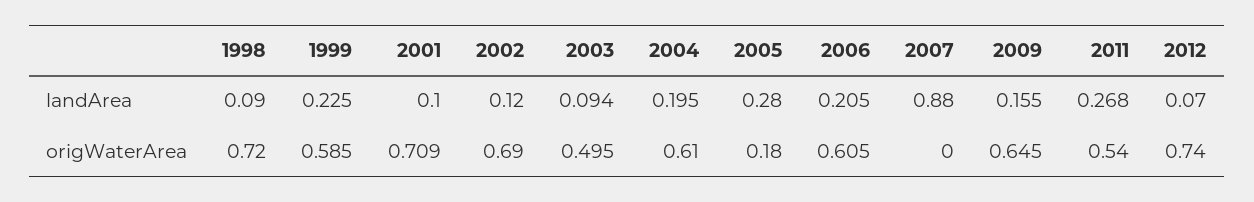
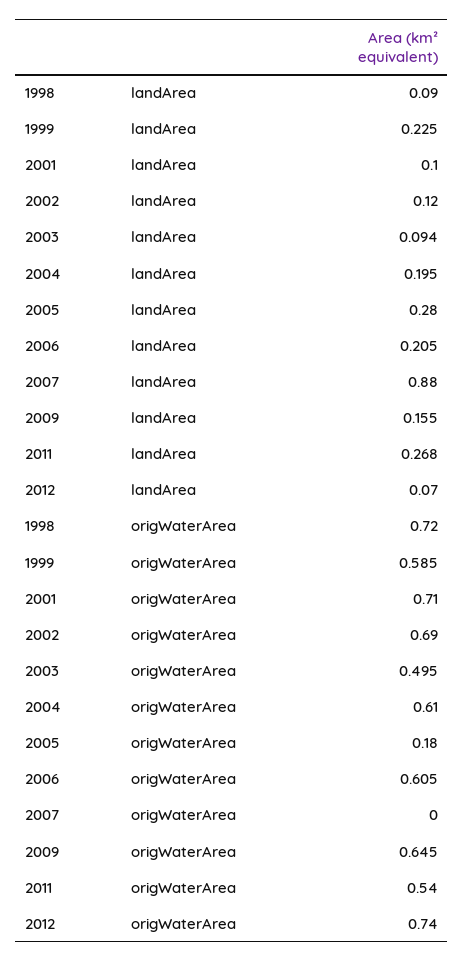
2001, origWaterArea: 0.709 -> 0.71

